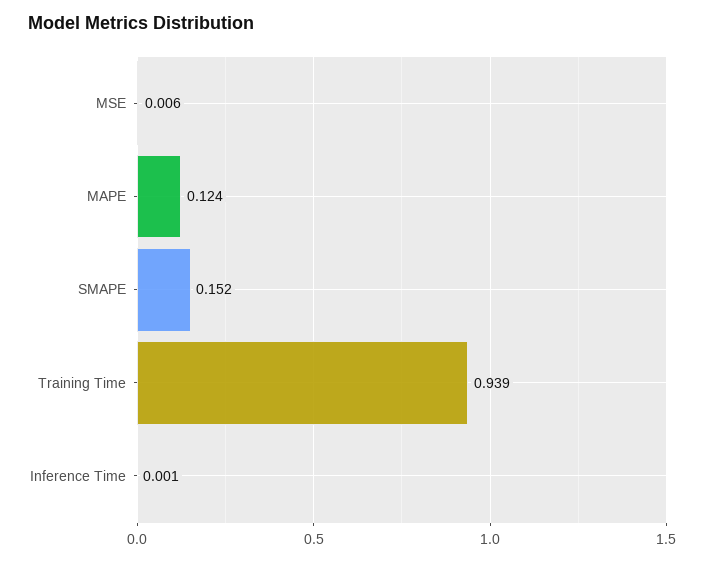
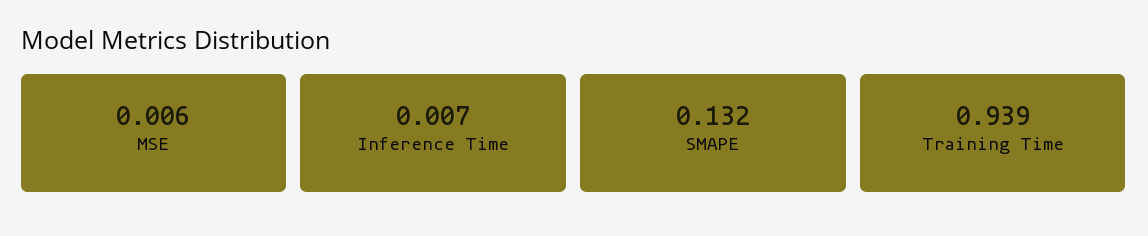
MAPE: 0.124 -> none
SMAPE: 0.152 -> 0.132
Inference Time: 0.001 -> 0.007

